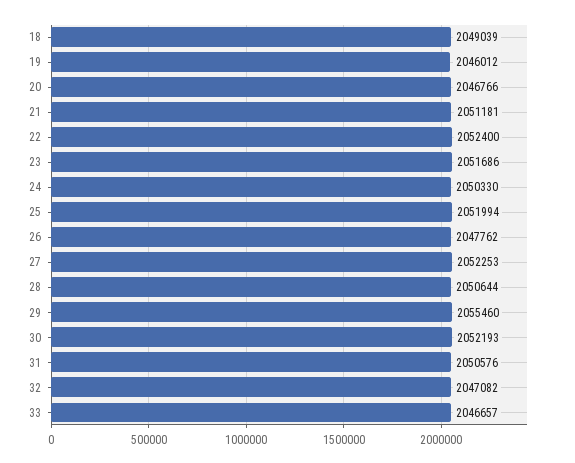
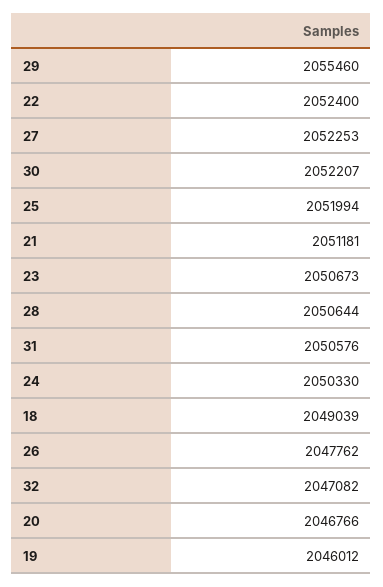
23: 2051686 -> 2050673
30: 2052193 -> 2052207
33: 2046657 -> none

